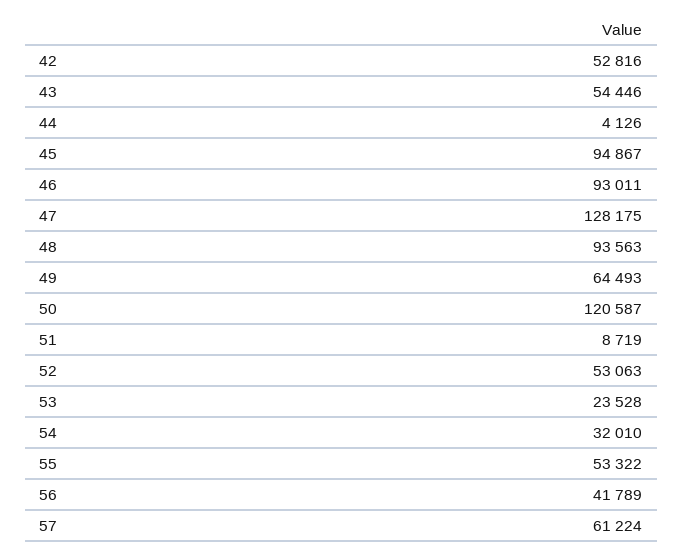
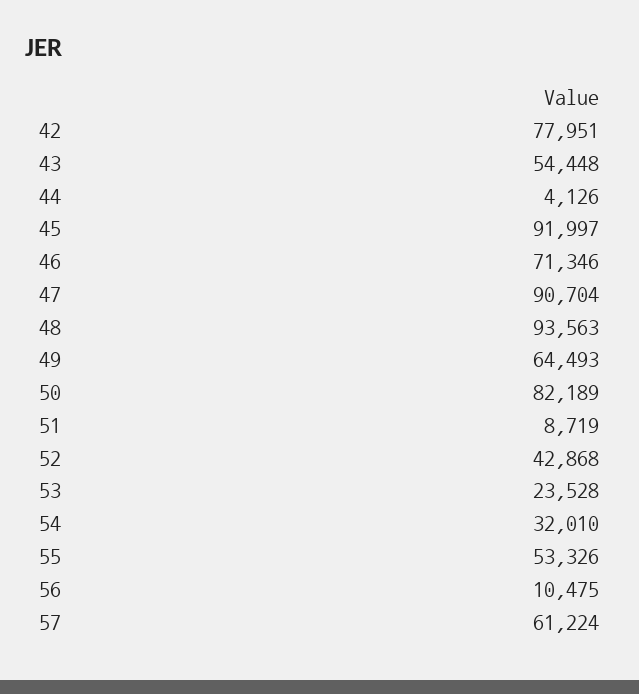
42: 52816 -> 77951
43: 54446 -> 54448
45: 94867 -> 91997
46: 93011 -> 71346
47: 128175 -> 90704
50: 120587 -> 82189
52: 53063 -> 42868
55: 53322 -> 53326
56: 41789 -> 10475

